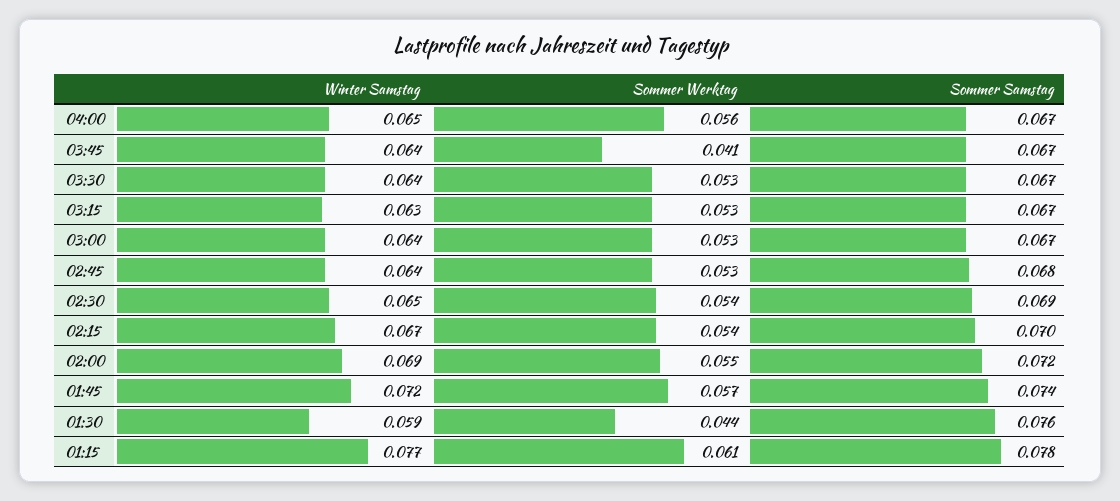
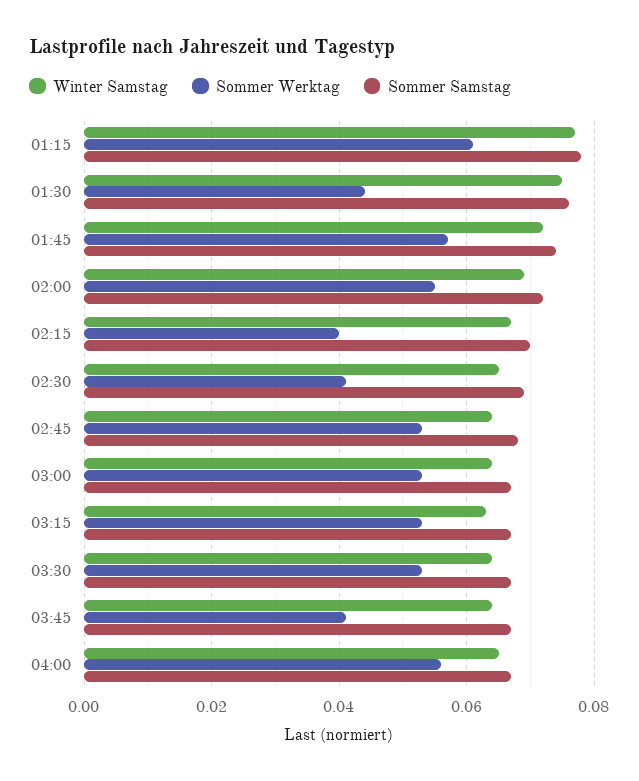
Sommer Werktag, 02:30: 0.054 -> 0.04
Sommer Werktag, 02:15: 0.054 -> 0.04
Winter Samstag, 01:30: 0.059 -> 0.075

